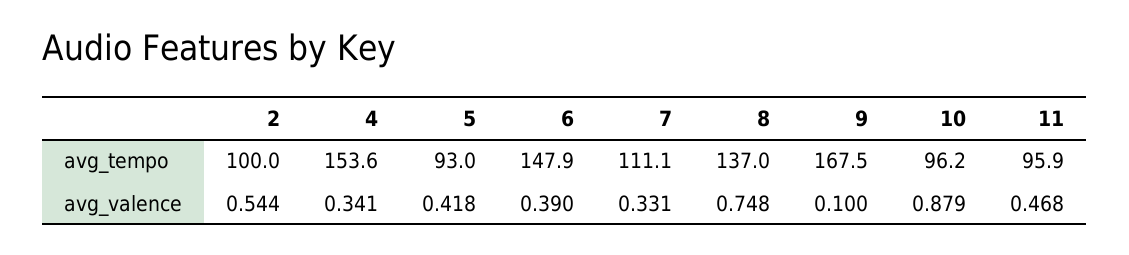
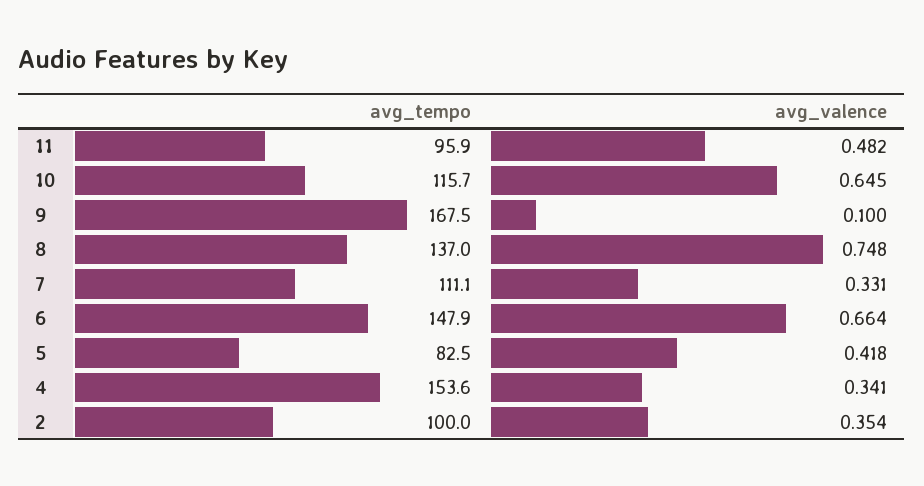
5, avg_tempo: 93 -> 82.5
10, avg_tempo: 96.2 -> 115.7
2, avg_valence: 0.544 -> 0.354
6, avg_valence: 0.39 -> 0.664
10, avg_valence: 0.879 -> 0.645
11, avg_valence: 0.468 -> 0.482

